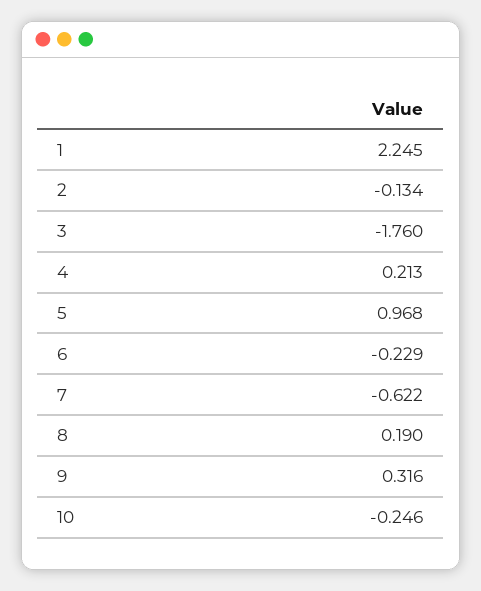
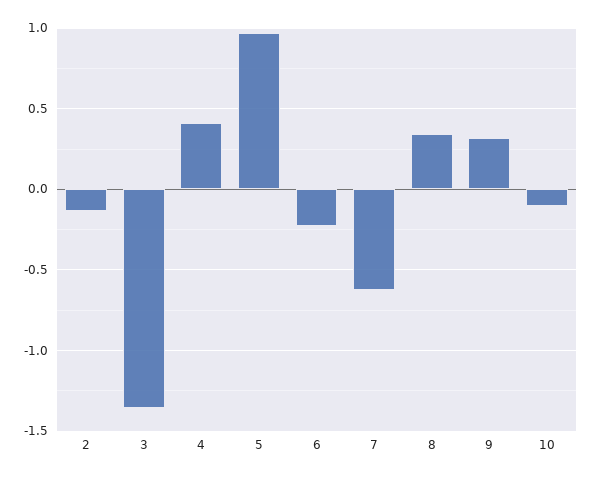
1: 2.245 -> none
3: -1.76 -> -1.35
4: 0.213 -> 0.4
8: 0.19 -> 0.35
10: -0.246 -> -0.1

